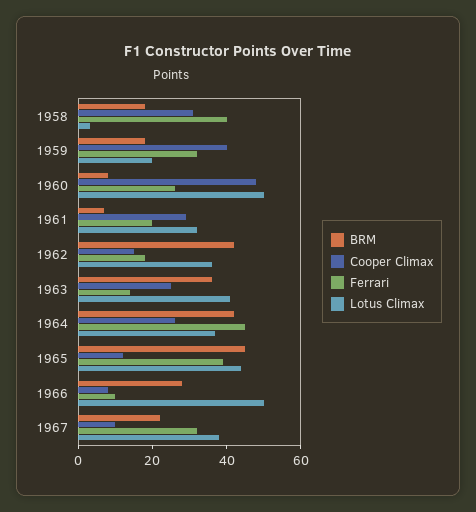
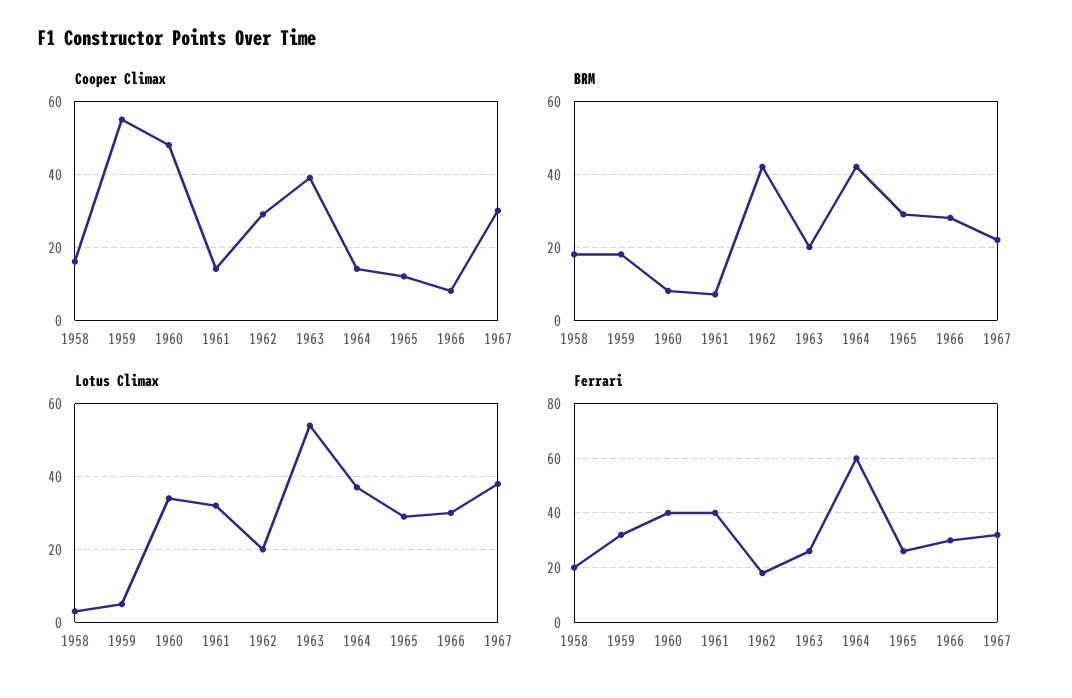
Cooper Climax, 1958: 30 -> 15
Ferrari, 1958: 40 -> 20
Cooper Climax, 1959: 40 -> 55
Lotus Climax, 1959: 20 -> 5
Ferrari, 1960: 25 -> 40
Lotus Climax, 1960: 50 -> 35
Cooper Climax, 1961: 30 -> 15
Ferrari, 1961: 20 -> 40
Cooper Climax, 1962: 15 -> 30
Lotus Climax, 1962: 35 -> 20
BRM, 1963: 35 -> 20
Cooper Climax, 1963: 25 -> 40
Ferrari, 1963: 15 -> 25
Lotus Climax, 1963: 40 -> 55
Cooper Climax, 1964: 25 -> 15
Ferrari, 1964: 45 -> 60
BRM, 1965: 45 -> 30
Ferrari, 1965: 40 -> 25
Lotus Climax, 1965: 45 -> 30
Ferrari, 1966: 10 -> 30
Lotus Climax, 1966: 50 -> 30
Cooper Climax, 1967: 10 -> 30

